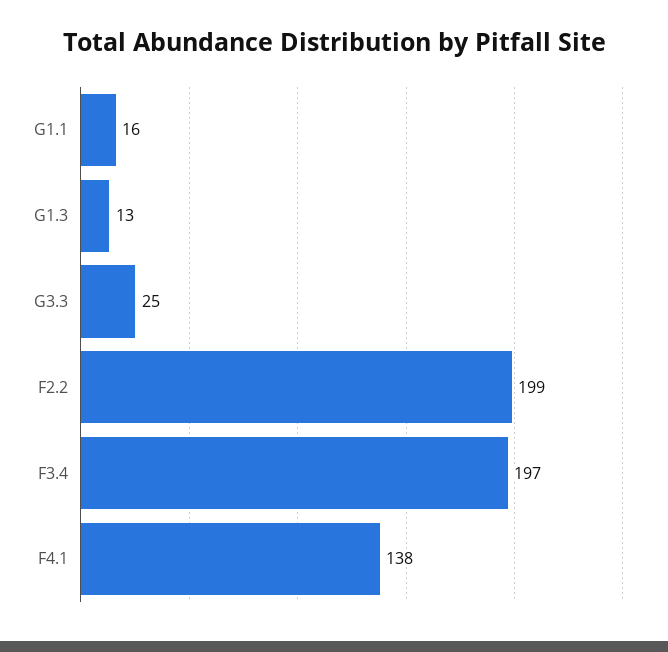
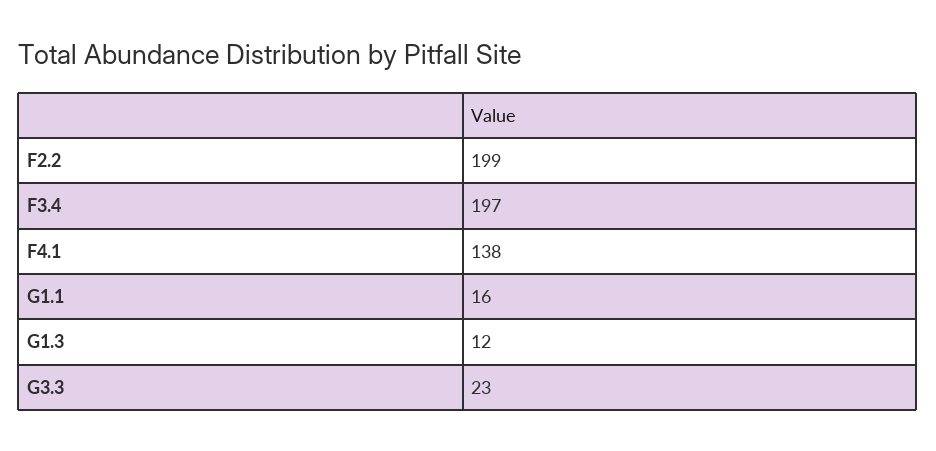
G1.3: 13 -> 12
G3.3: 25 -> 23

